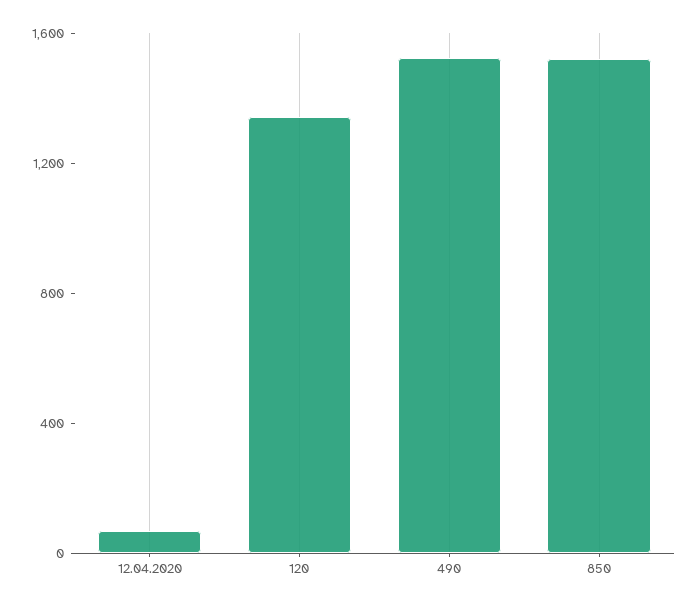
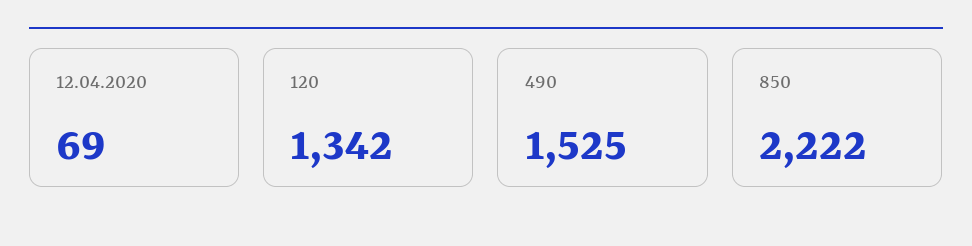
850: 1500 -> 2222

